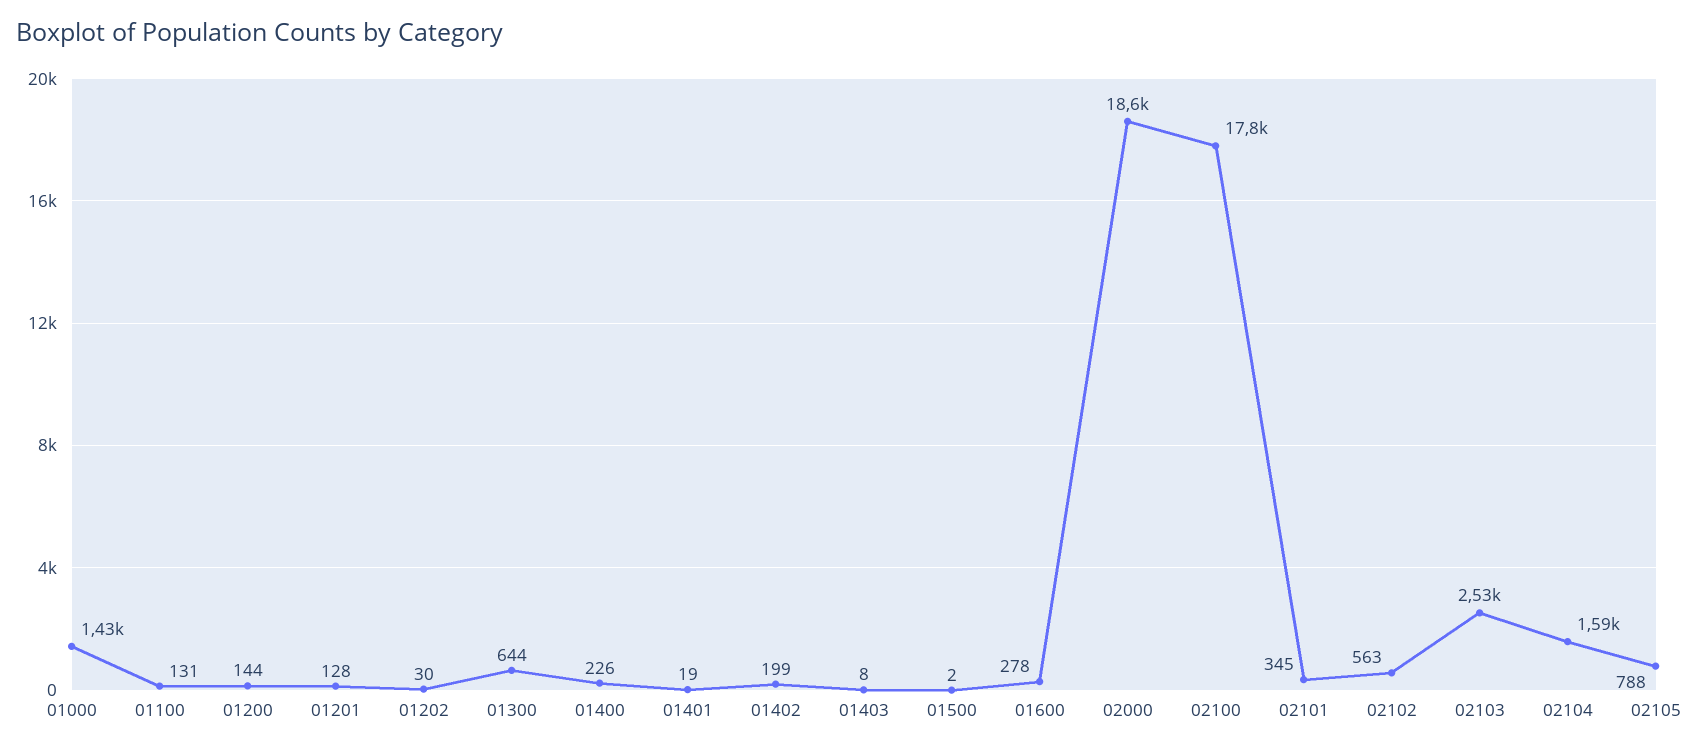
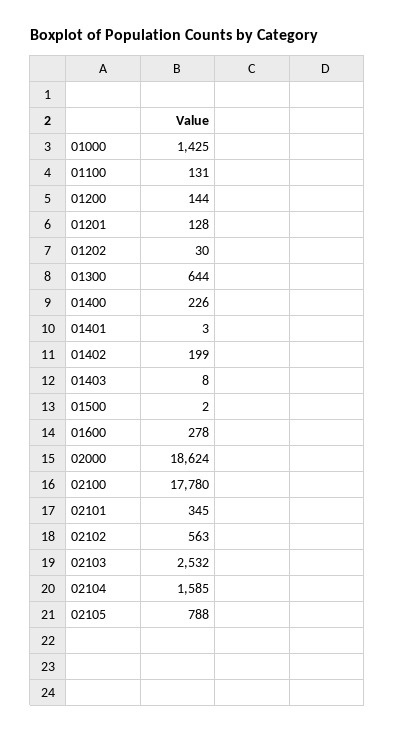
01401: 19 -> 3

